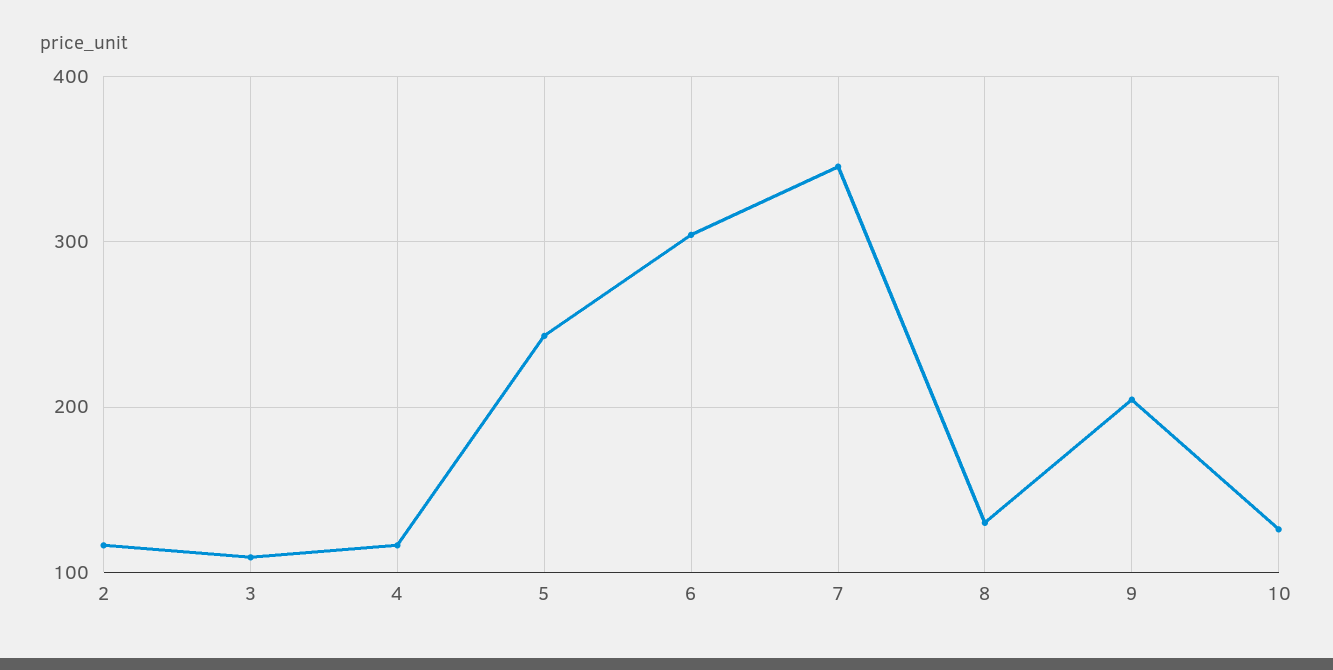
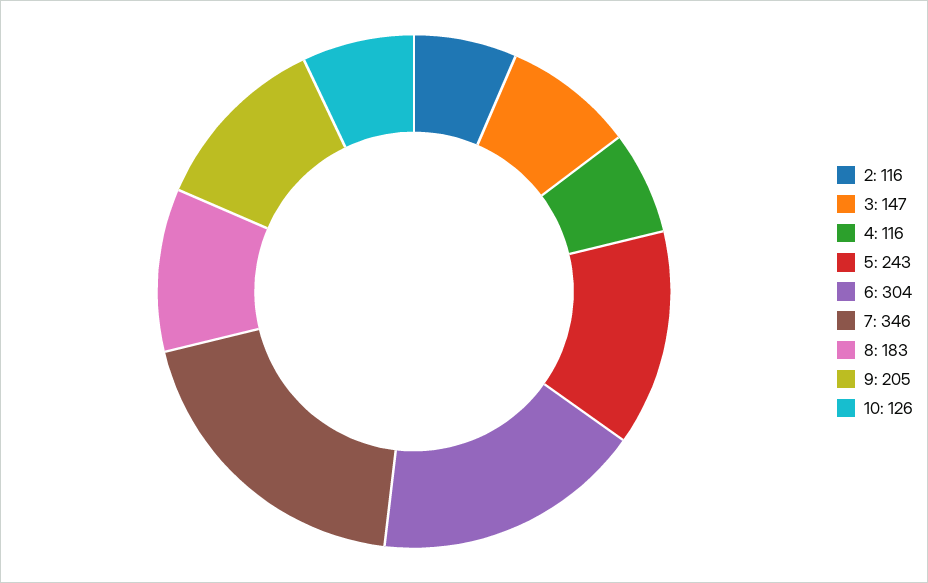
3: 110 -> 147
8: 130 -> 183

